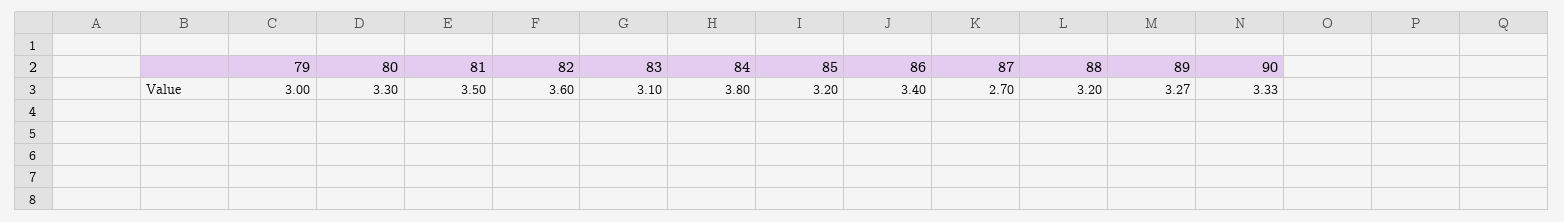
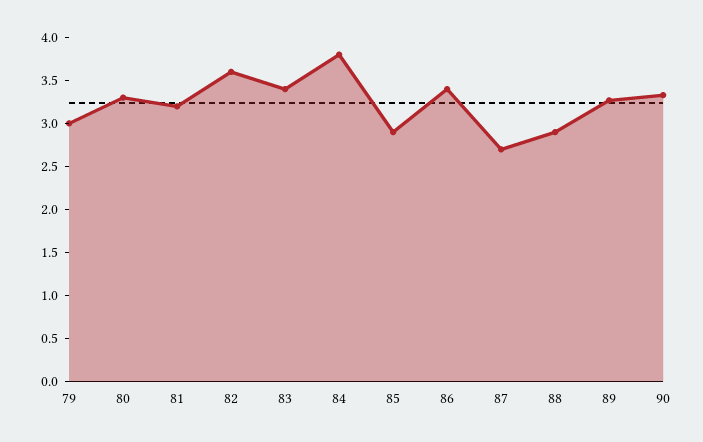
81: 3.5 -> 3.2
83: 3.1 -> 3.4
85: 3.2 -> 2.9
88: 3.2 -> 2.9

